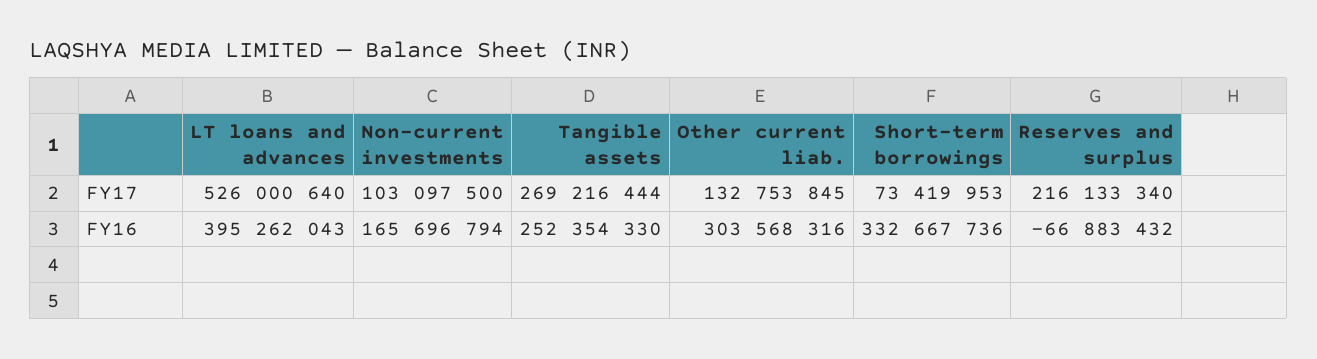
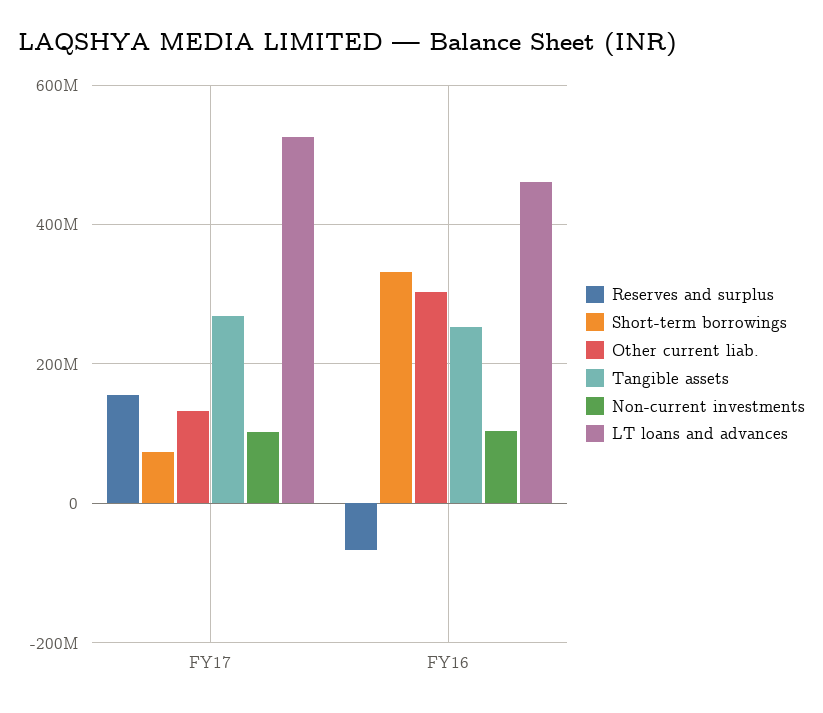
Reserves and surplus, FY17: 216133340 -> 160000000
LT loans and advances, FY16: 395262043 -> 460000000
Non-current investments, FY16: 165696794 -> 100000000

